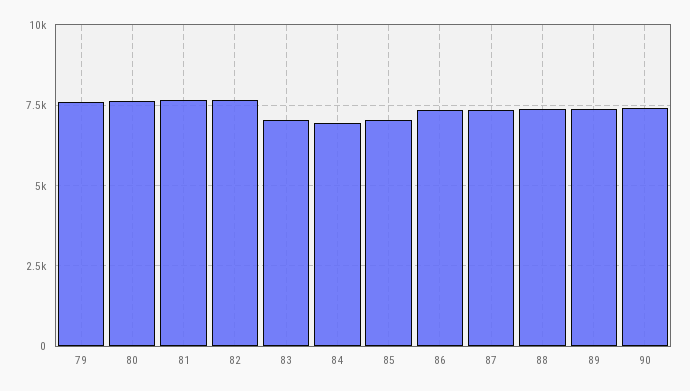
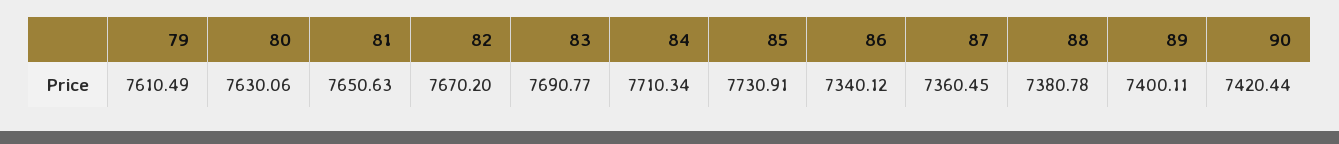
83: 7000 -> 7690.77
84: 7000 -> 7710.34
85: 7000 -> 7730.91

